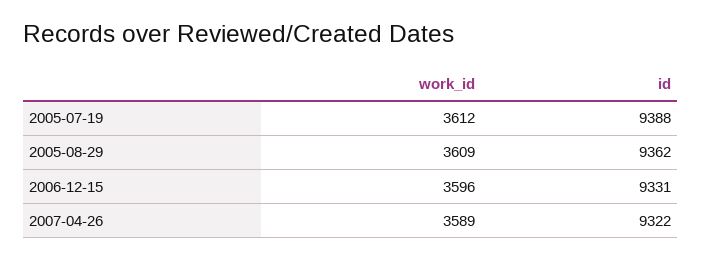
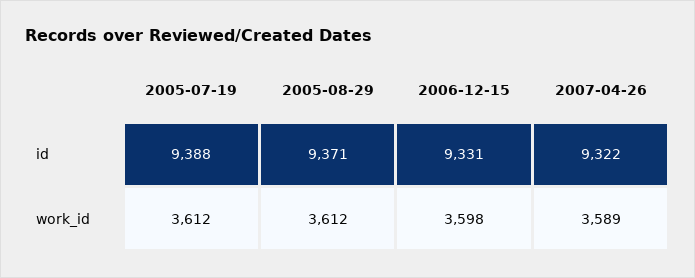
work_id, 2005-08-29: 3609 -> 3612
id, 2005-08-29: 9362 -> 9371
work_id, 2006-12-15: 3596 -> 3598

